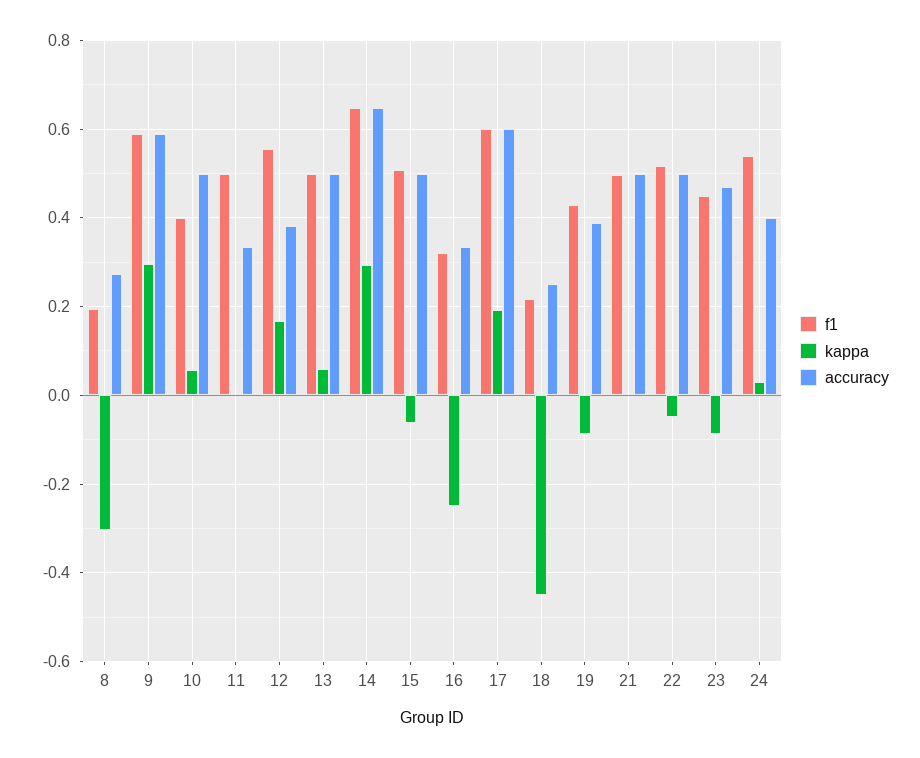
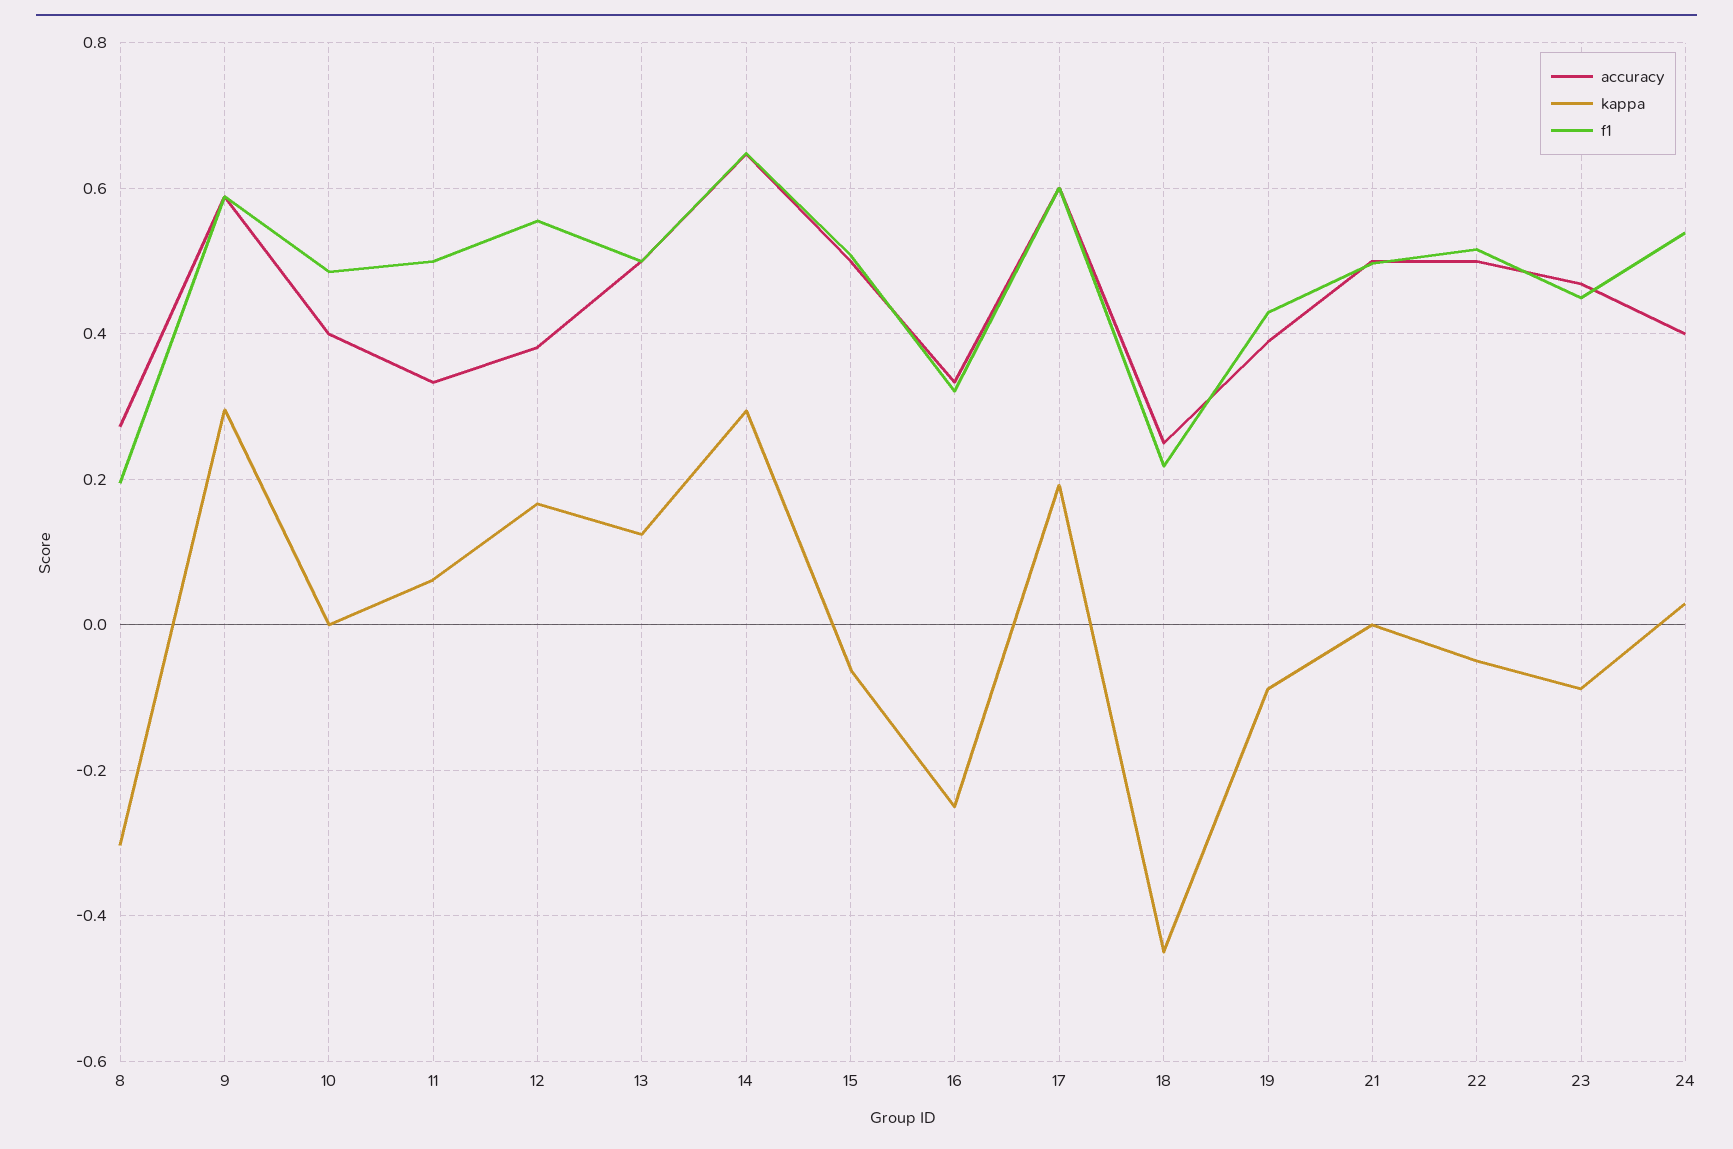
f1, 10: 0.4 -> 0.48
kappa, 10: 0.06 -> 0
accuracy, 10: 0.5 -> 0.4
kappa, 11: 0 -> 0.06
kappa, 13: 0.06 -> 0.12

